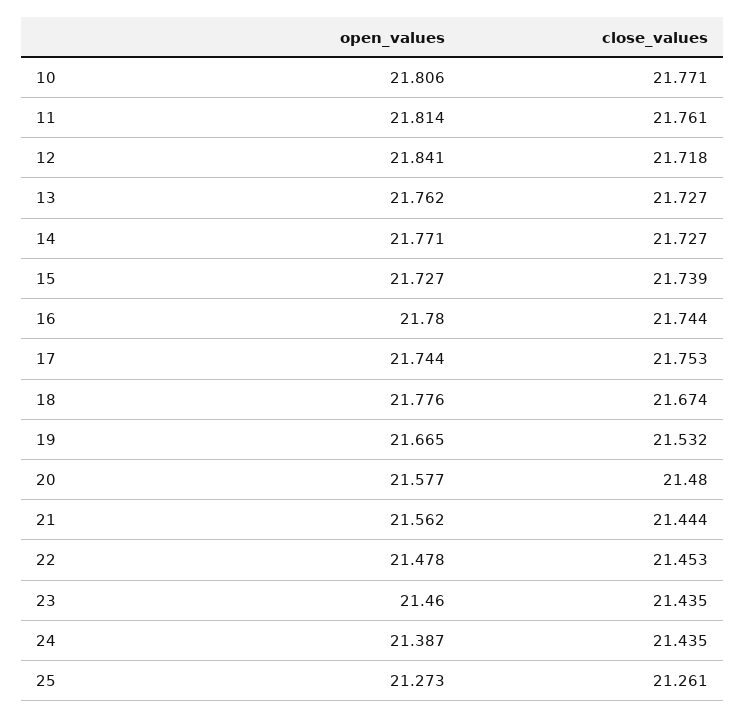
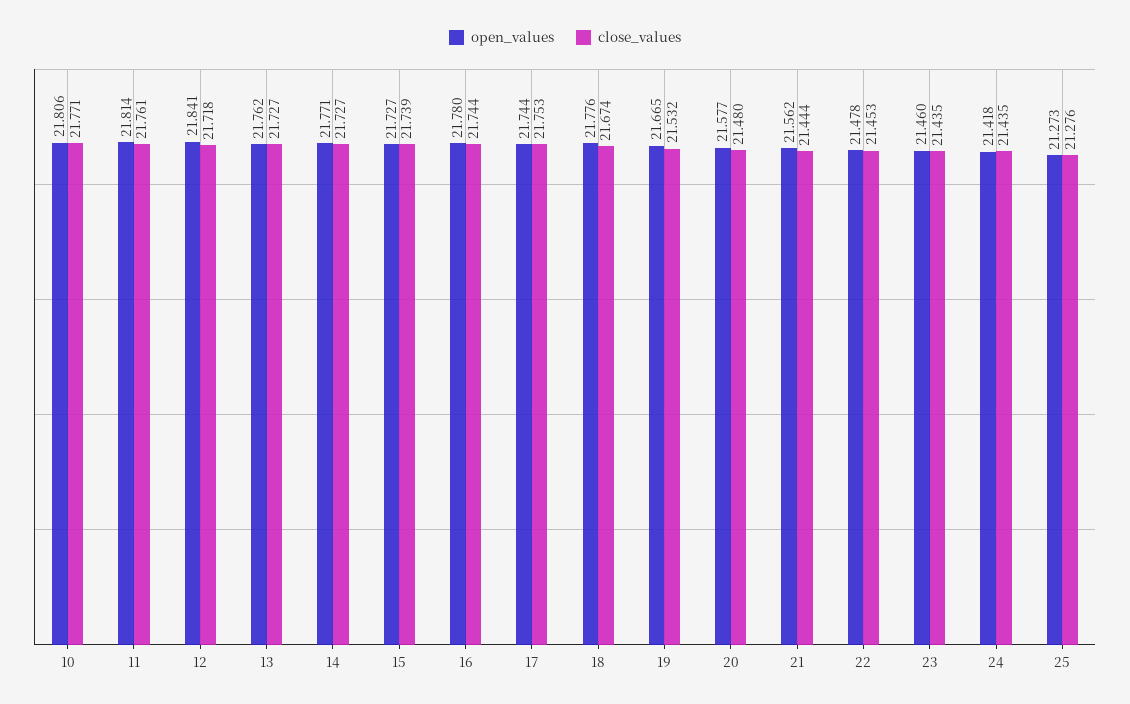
open_values, 24: 21.387 -> 21.418
close_values, 25: 21.261 -> 21.276

